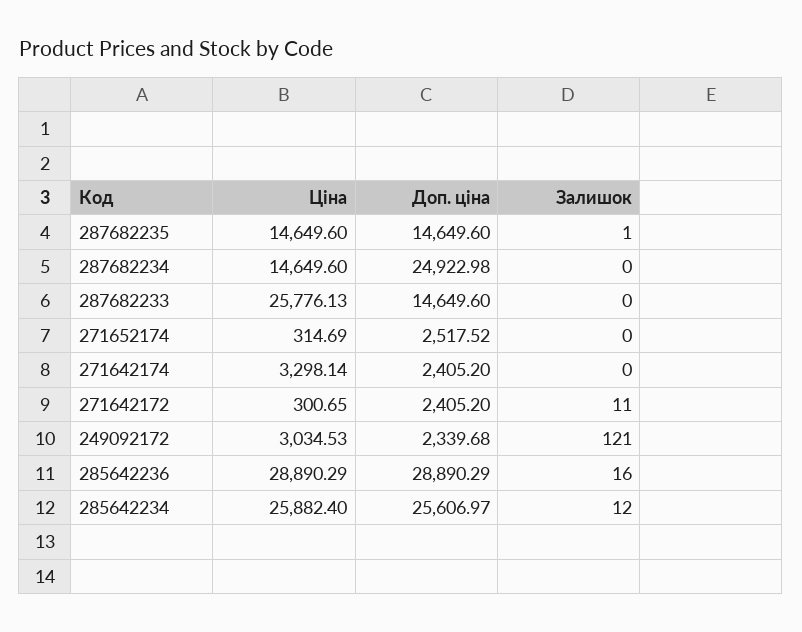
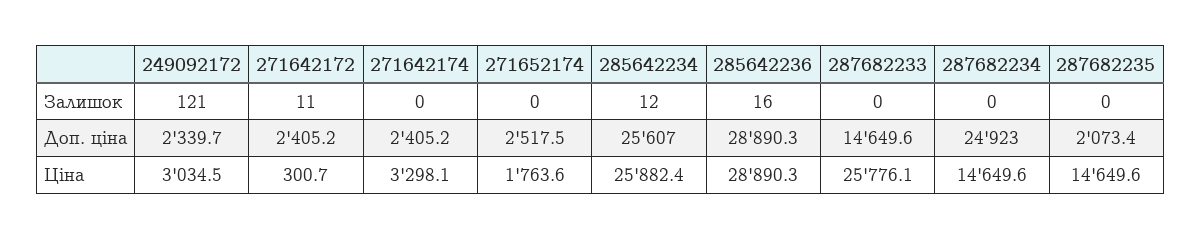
Доп. ціна, 287682235: 14649.6 -> 2073.4
Залишок, 287682235: 1 -> 0
Ціна, 271652174: 314.69 -> 1763.6

